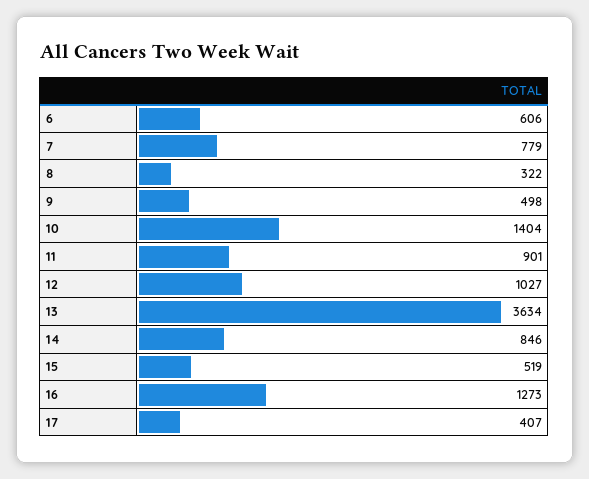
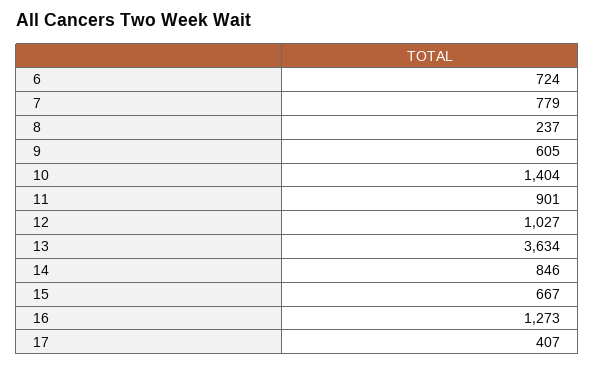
6: 606 -> 724
8: 322 -> 237
9: 498 -> 605
15: 519 -> 667

